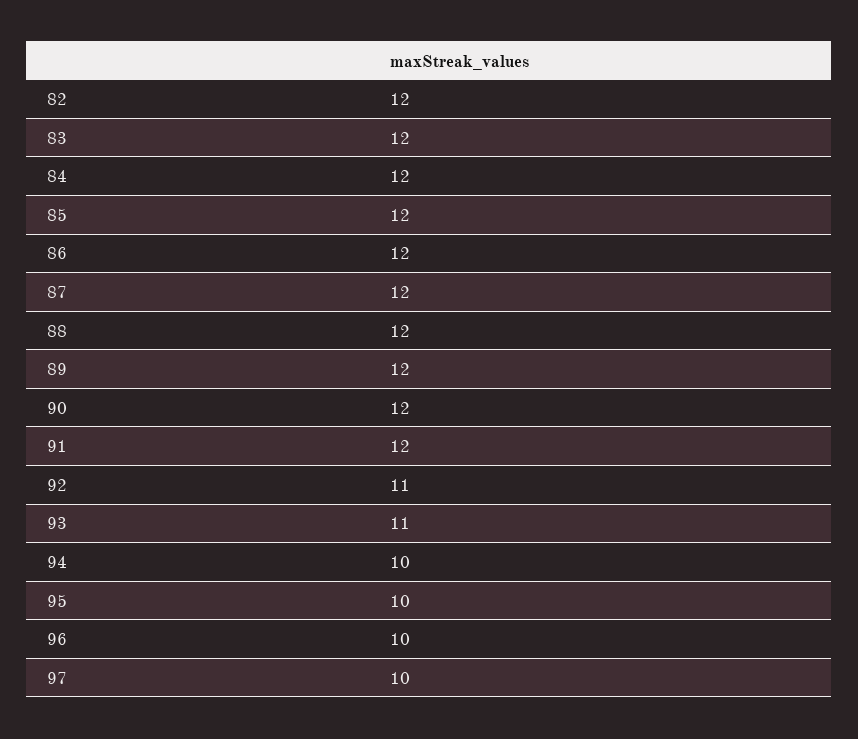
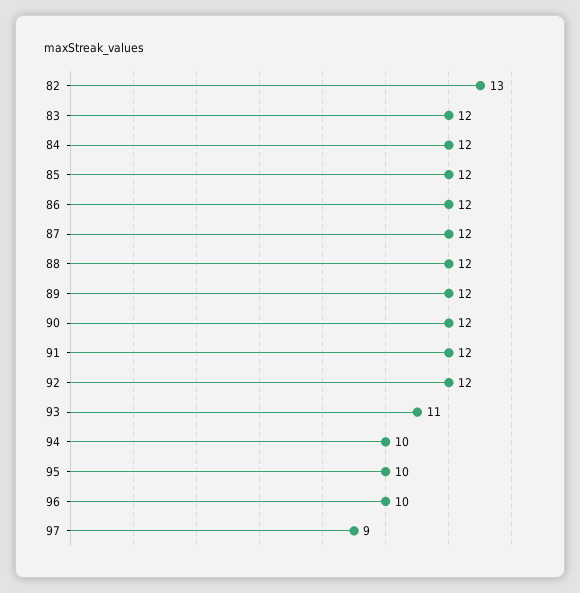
82: 12 -> 13
92: 11 -> 12
97: 10 -> 9

